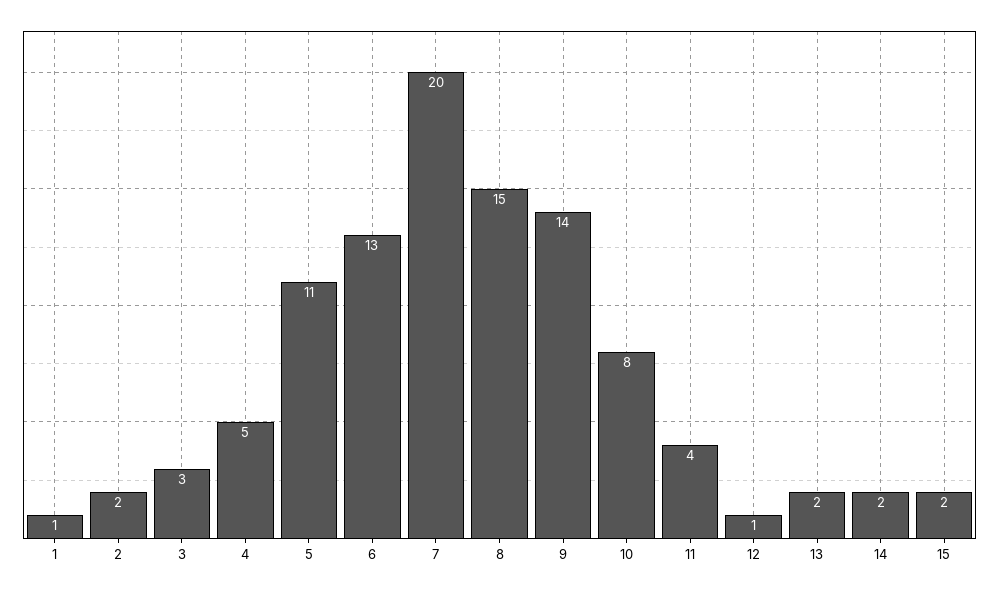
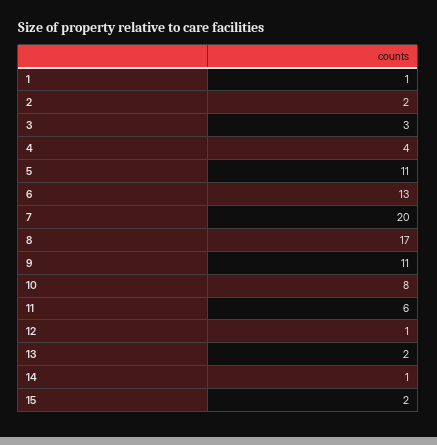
4: 5 -> 4
8: 15 -> 17
9: 14 -> 11
11: 4 -> 6
14: 2 -> 1

